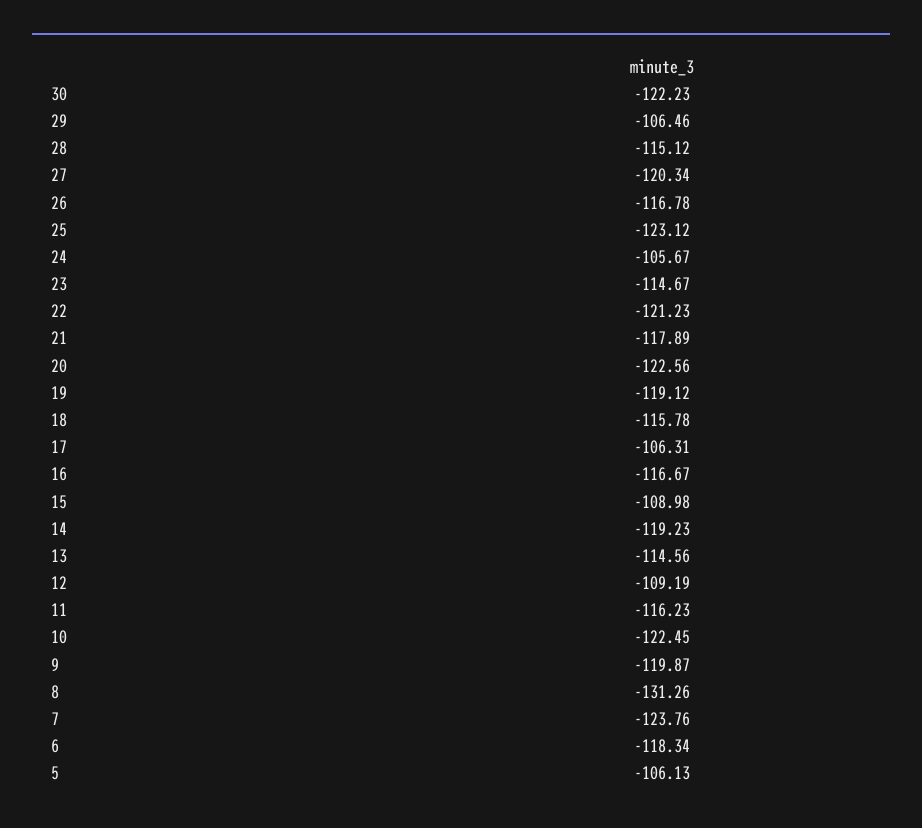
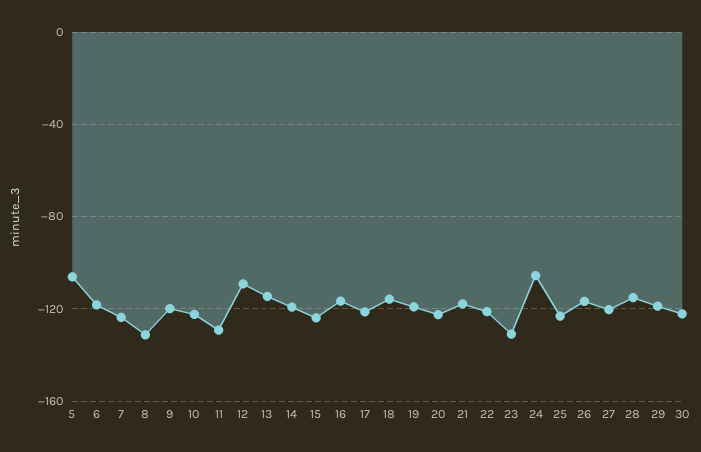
29: -106.46 -> -120
23: -114.67 -> -130
17: -106.31 -> -120
15: -108.98 -> -125
11: -116.23 -> -130

